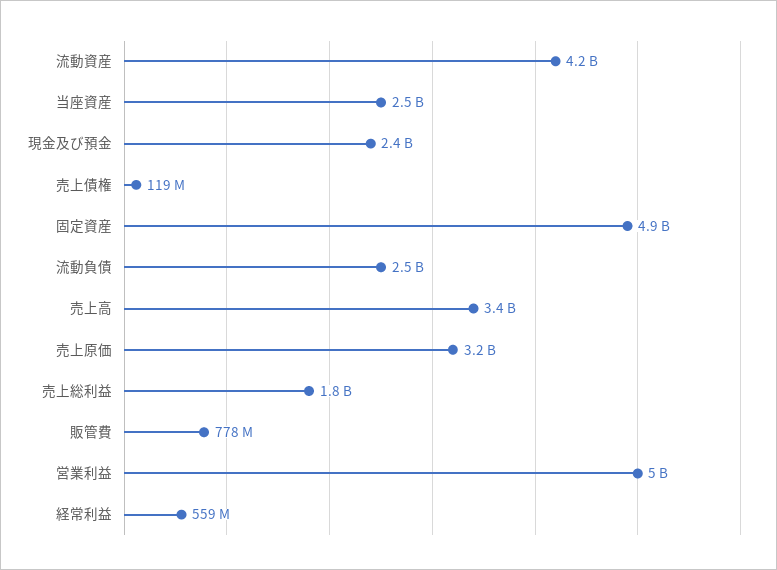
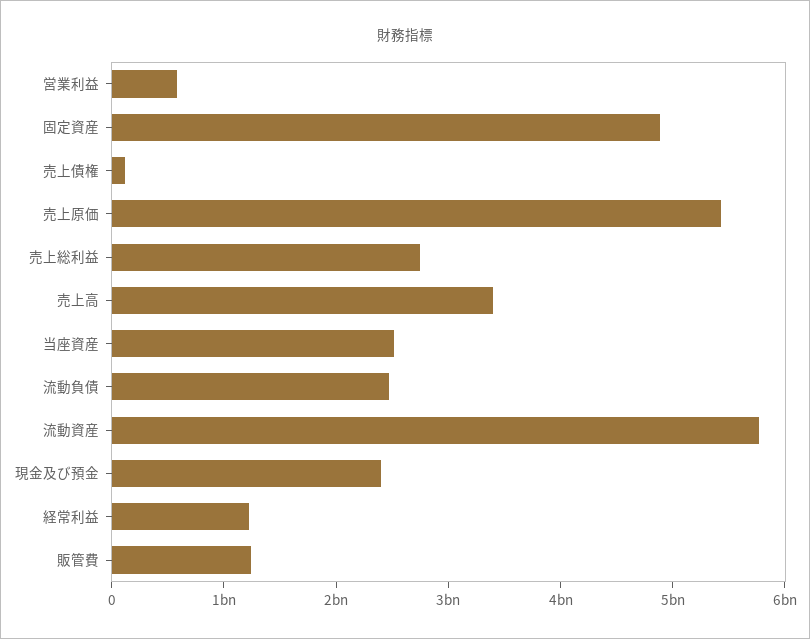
流動資産: 4200000000 -> 5800000000
売上原価: 3200000000 -> 5400000000
売上総利益: 1800000000 -> 2800000000
販管費: 778000000 -> 1200000000
営業利益: 5000000000 -> 600000000
経常利益: 559000000 -> 1200000000

